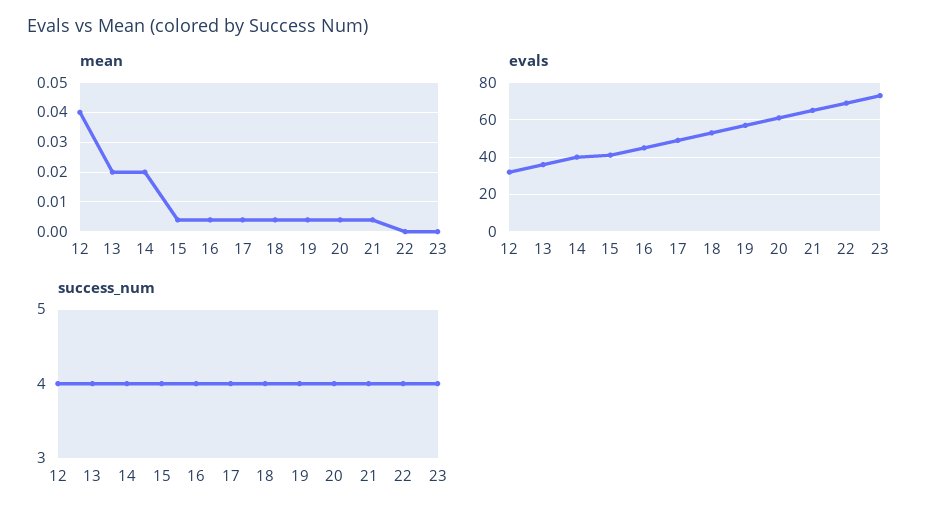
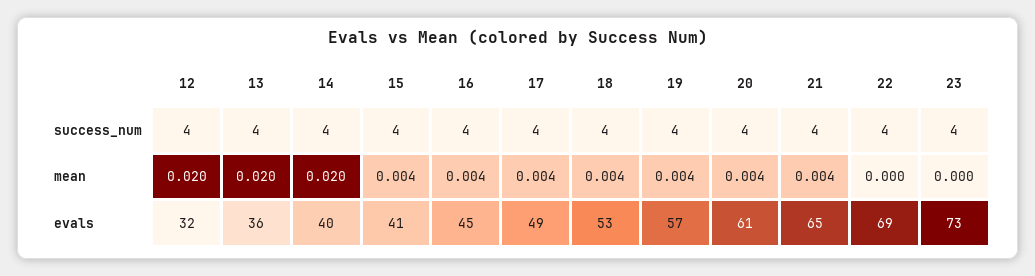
mean, 12: 0.04 -> 0.02

